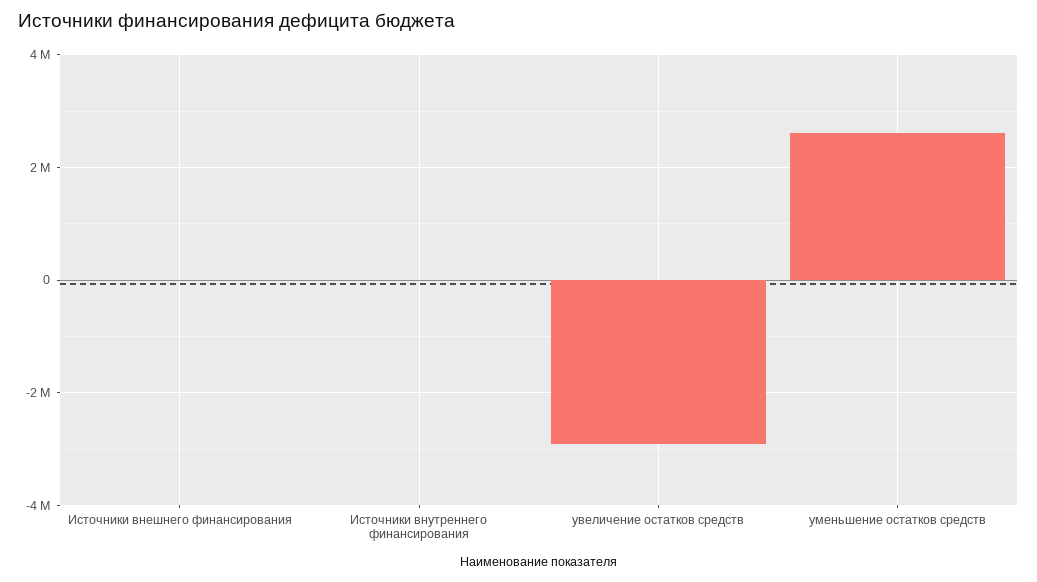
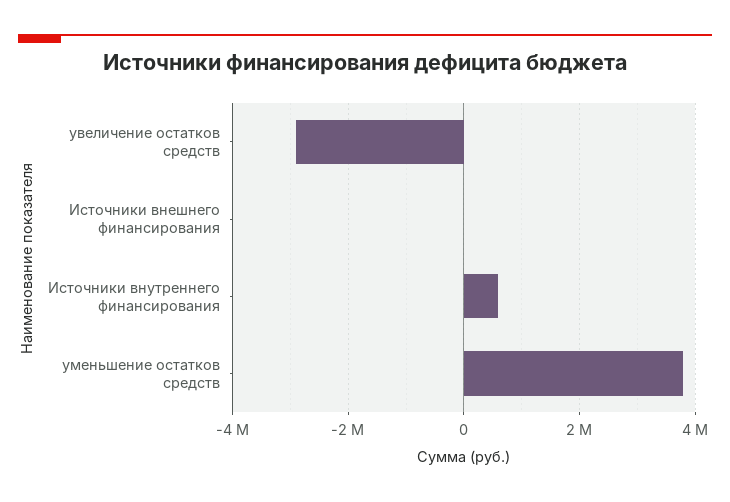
Источники внутреннего финансирования: 0 -> 600000
уменьшение остатков средств: 2600000 -> 3800000

